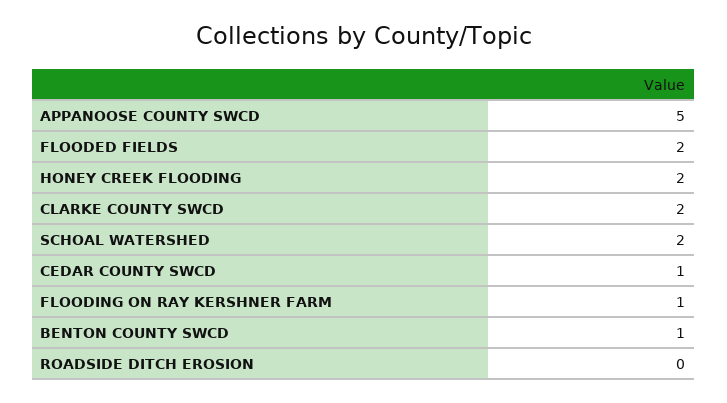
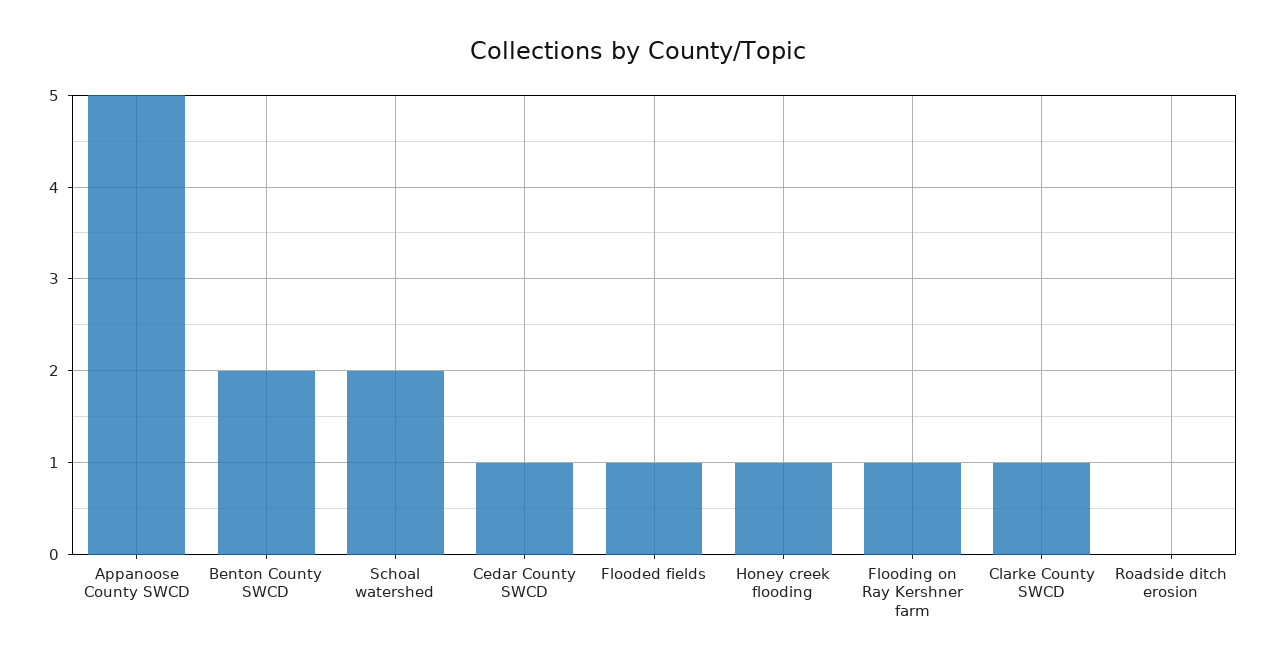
FLOODED FIELDS: 2 -> 1
HONEY CREEK FLOODING: 2 -> 1
CLARKE COUNTY SWCD: 2 -> 1
BENTON COUNTY SWCD: 1 -> 2

